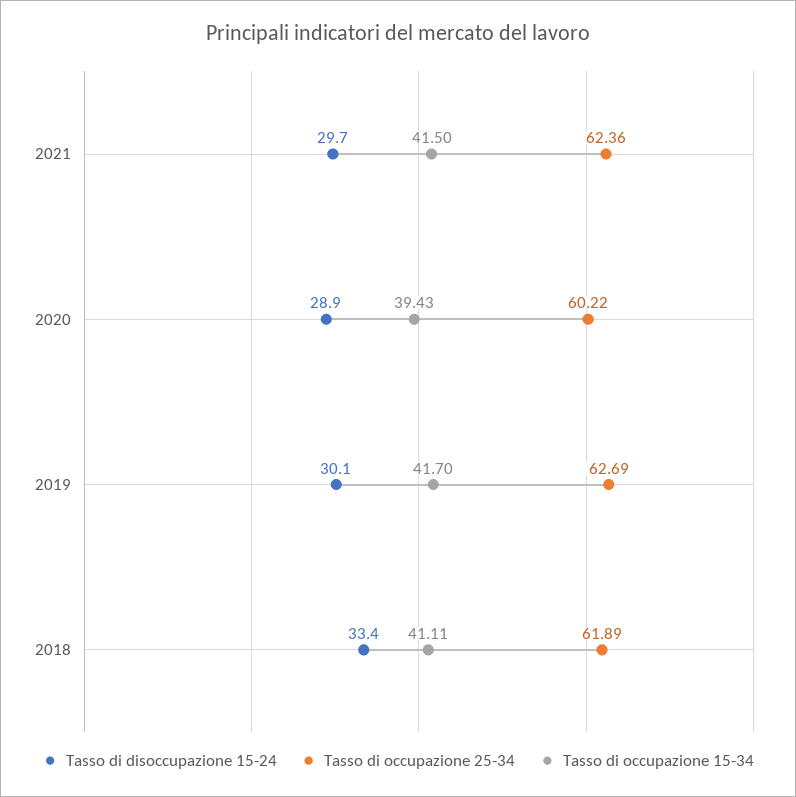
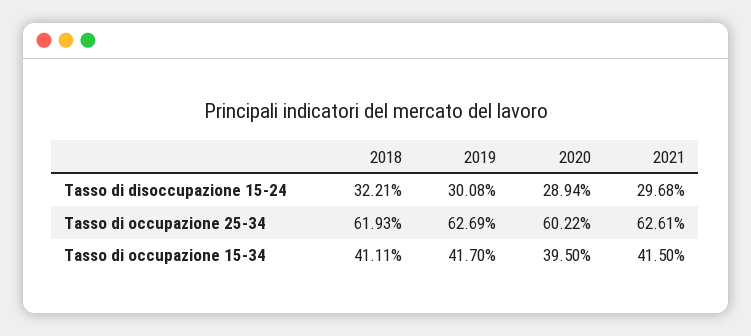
Tasso di occupazione 25-34, 2021: 62.36 -> 62.61
Tasso di occupazione 15-34, 2020: 39.43 -> 39.5
Tasso di disoccupazione 15-24, 2018: 33.4 -> 32.21
Tasso di occupazione 25-34, 2018: 61.89 -> 61.93

